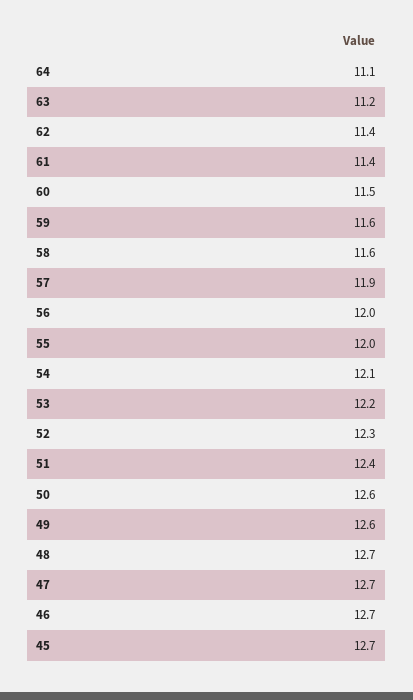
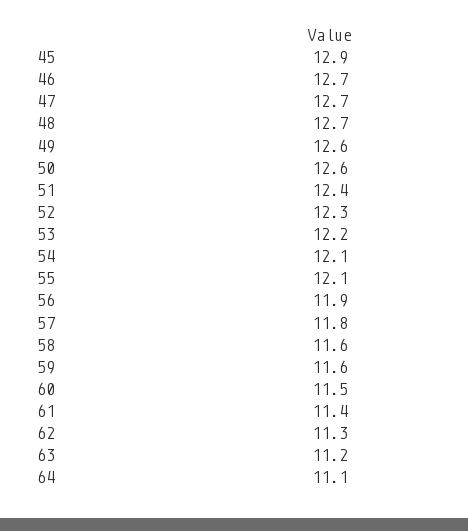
62: 11.4 -> 11.3
57: 11.9 -> 11.8
56: 12 -> 11.9
55: 12 -> 12.1
45: 12.7 -> 12.9

